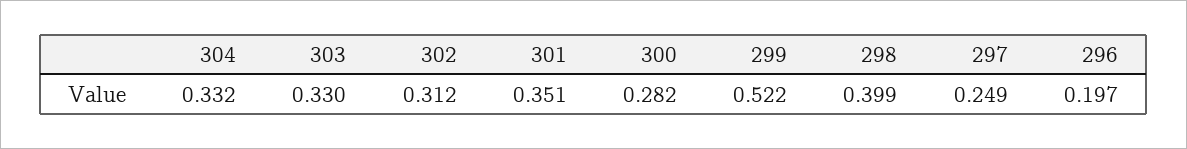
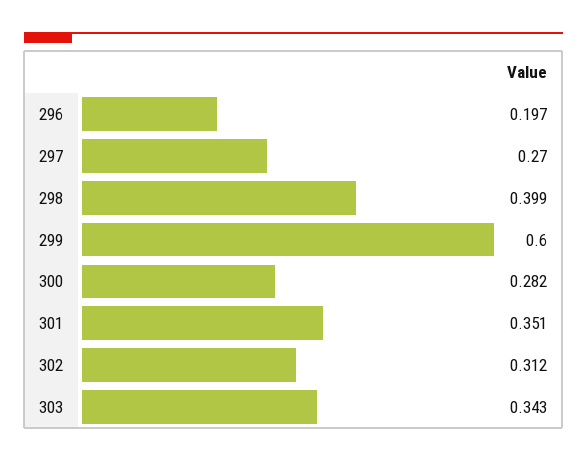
304: 0.332 -> none
303: 0.33 -> 0.343
299: 0.522 -> 0.6
297: 0.249 -> 0.27

